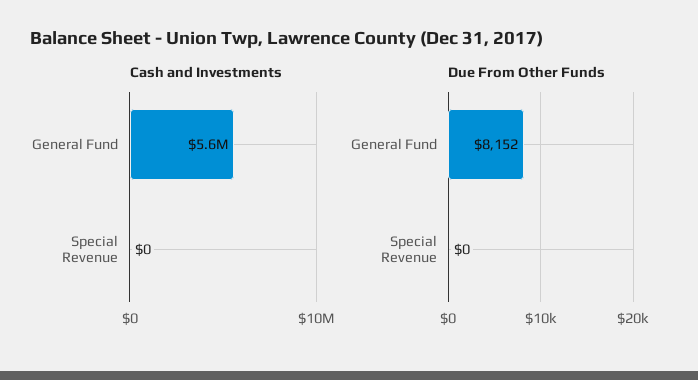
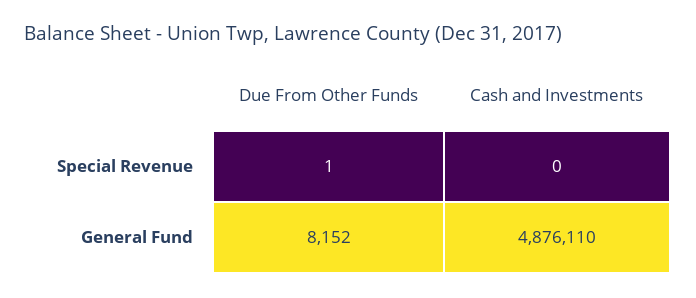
Cash and Investments, General Fund: 5600000 -> 4876110
Due From Other Funds, Special Revenue: 0 -> 1

